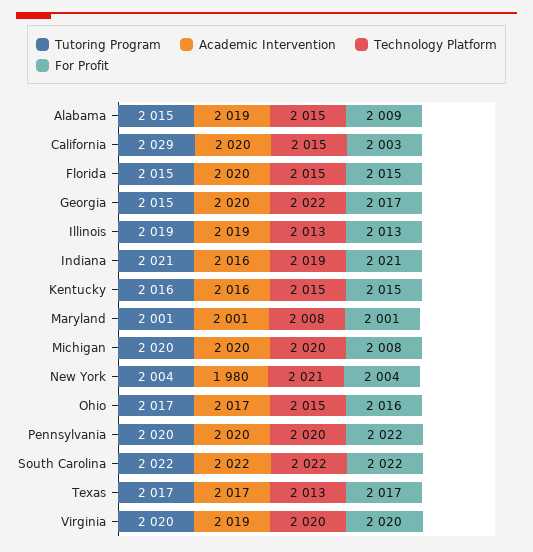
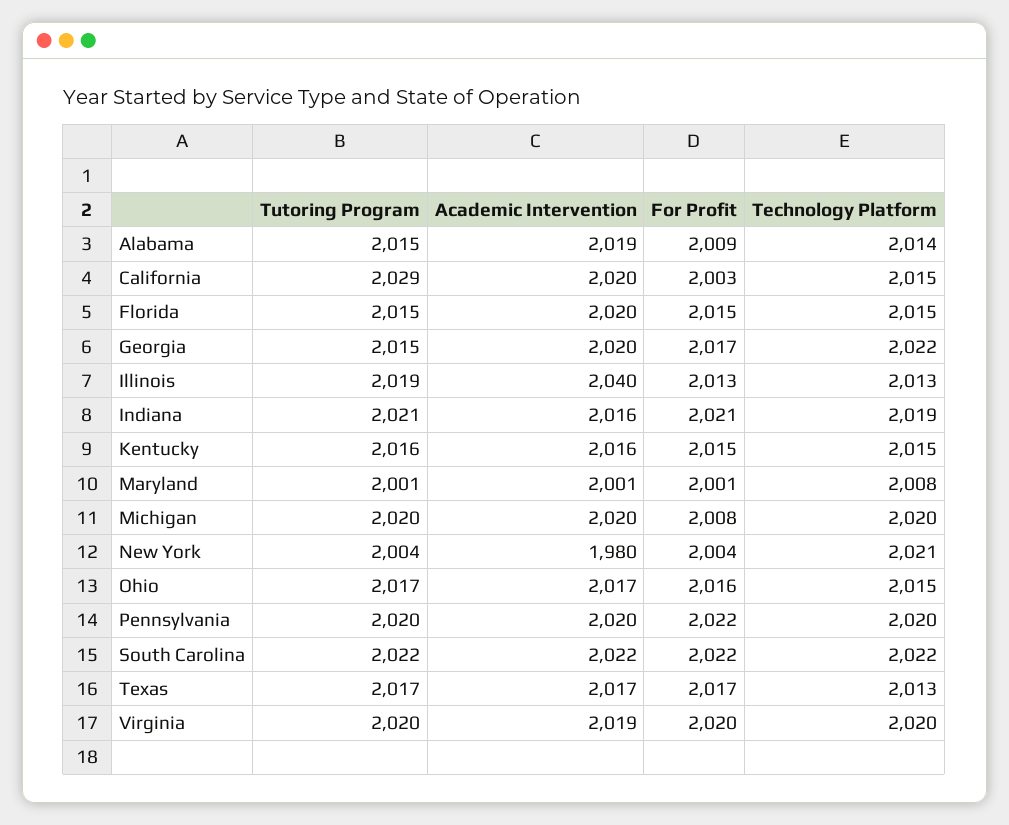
Technology Platform, Alabama: 2015 -> 2014
Academic Intervention, Illinois: 2019 -> 2040

